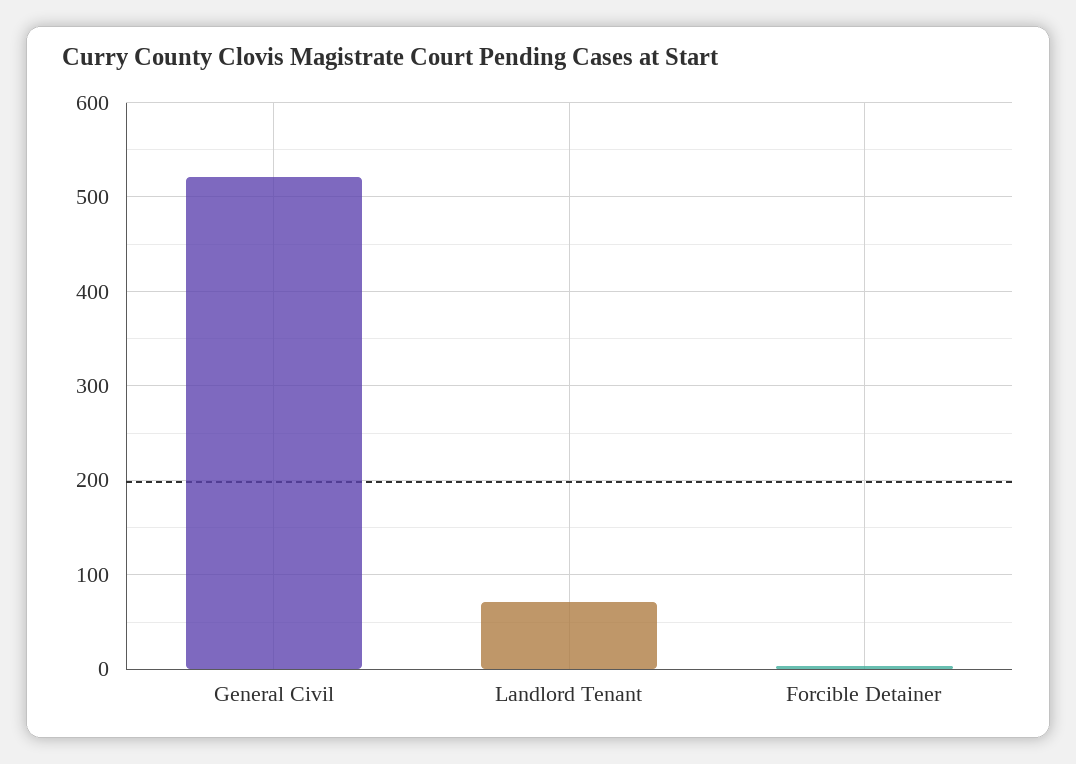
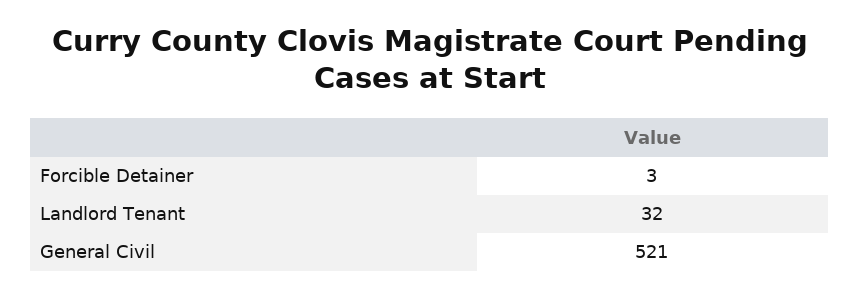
Landlord Tenant: 70 -> 32

